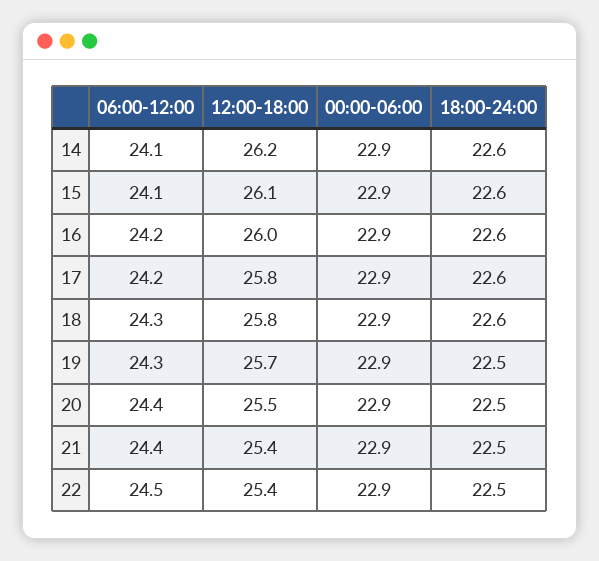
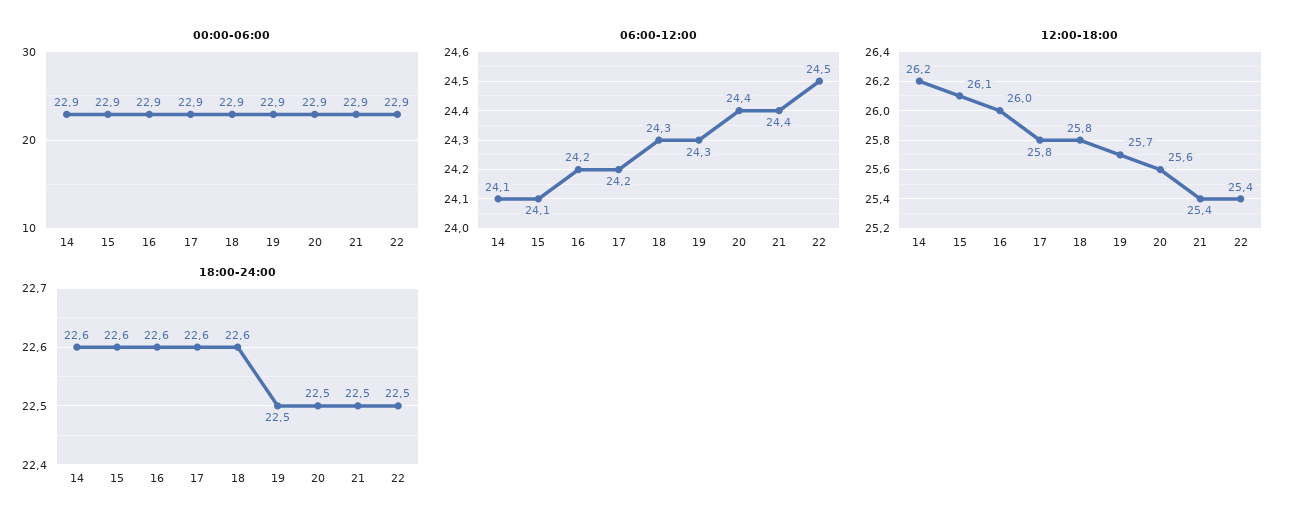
12:00-18:00, 20: 25.5 -> 25.6

